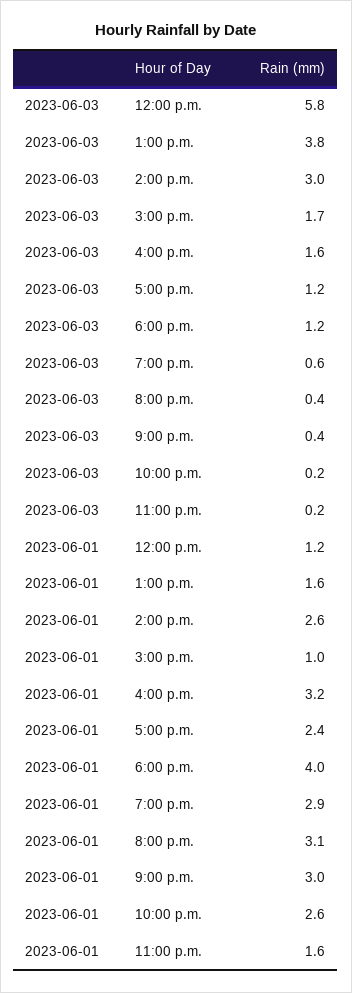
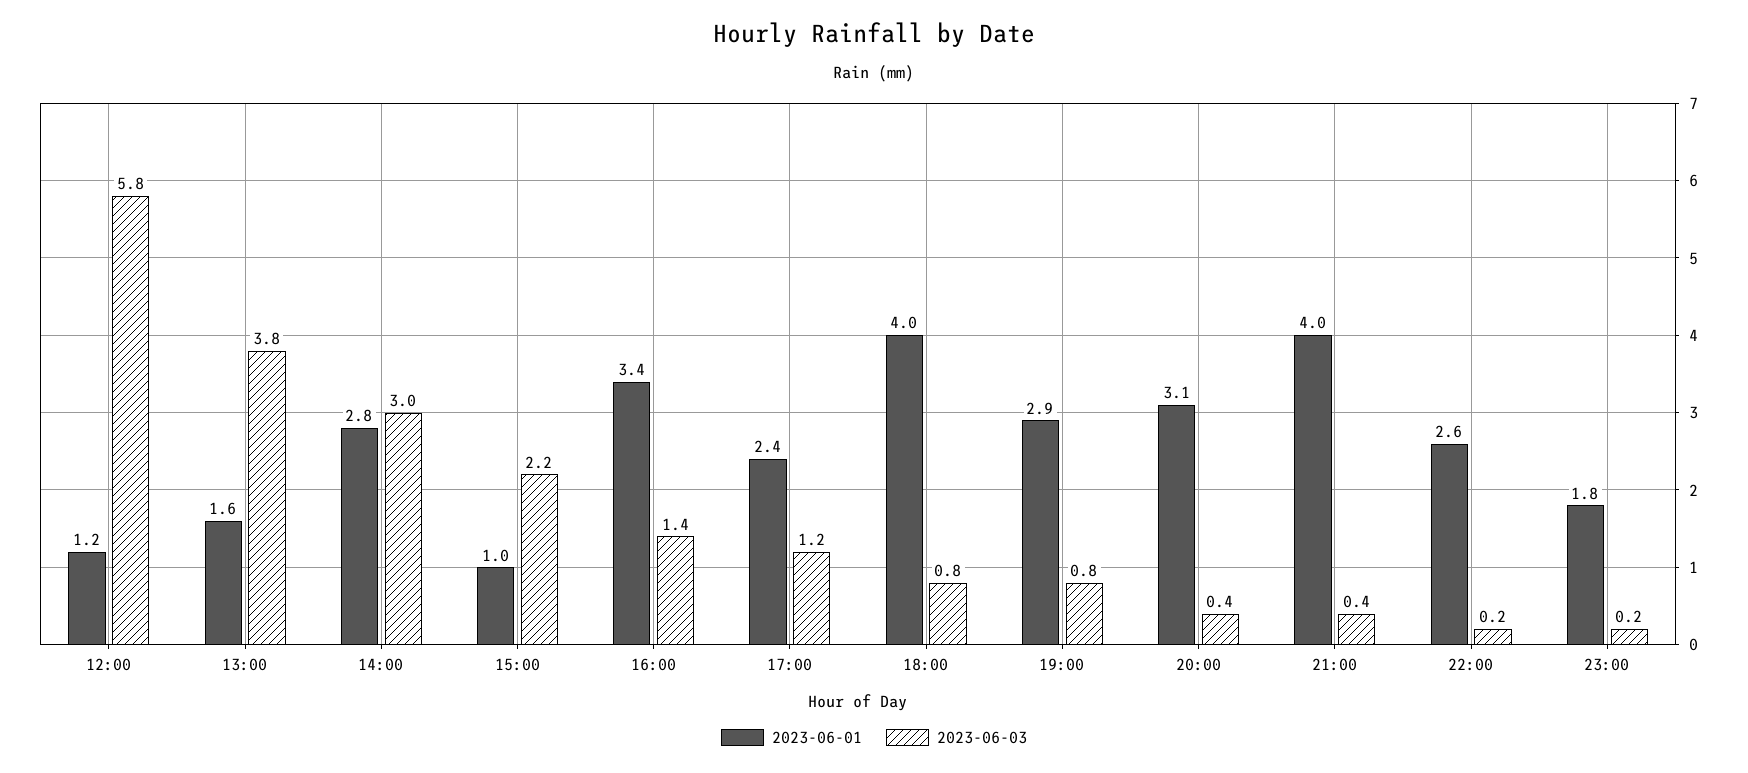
2023-06-03, 3:00 p.m.: 1.7 -> 2.2
2023-06-03, 4:00 p.m.: 1.6 -> 1.4
2023-06-03, 6:00 p.m.: 1.2 -> 0.8
2023-06-03, 7:00 p.m.: 0.6 -> 0.8
2023-06-01, 2:00 p.m.: 2.6 -> 2.8
2023-06-01, 4:00 p.m.: 3.2 -> 3.4
2023-06-01, 9:00 p.m.: 3 -> 4
2023-06-01, 11:00 p.m.: 1.6 -> 1.8

